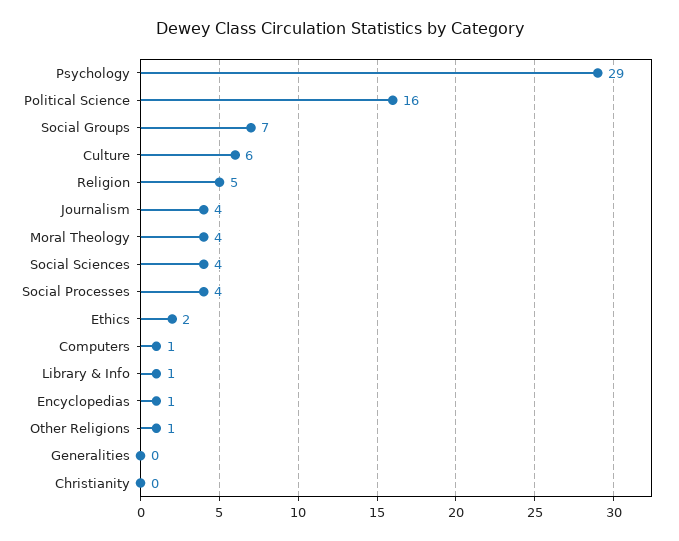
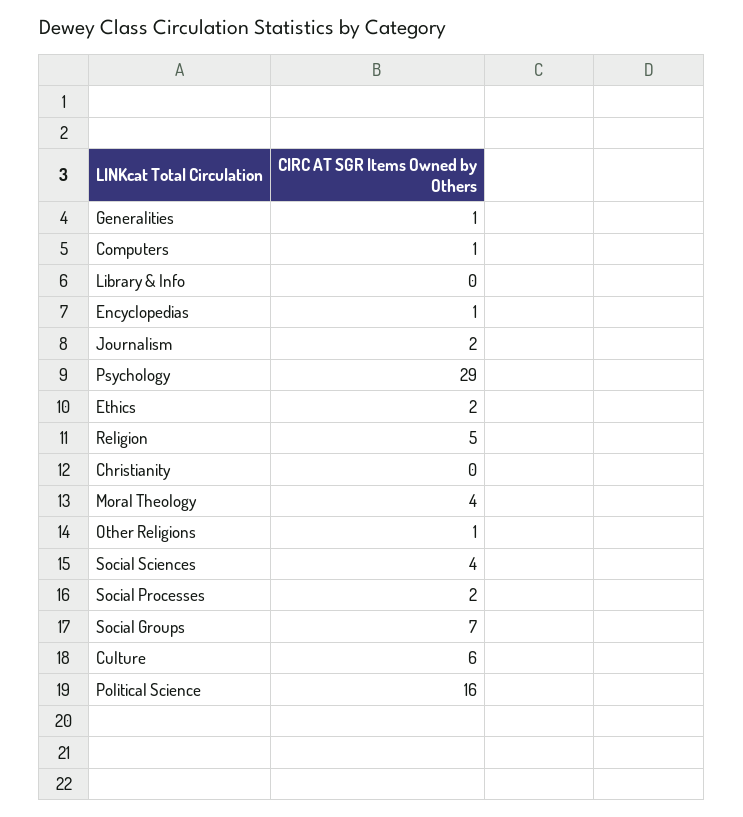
Journalism: 4 -> 2
Social Processes: 4 -> 2
Library & Info: 1 -> 0
Generalities: 0 -> 1

